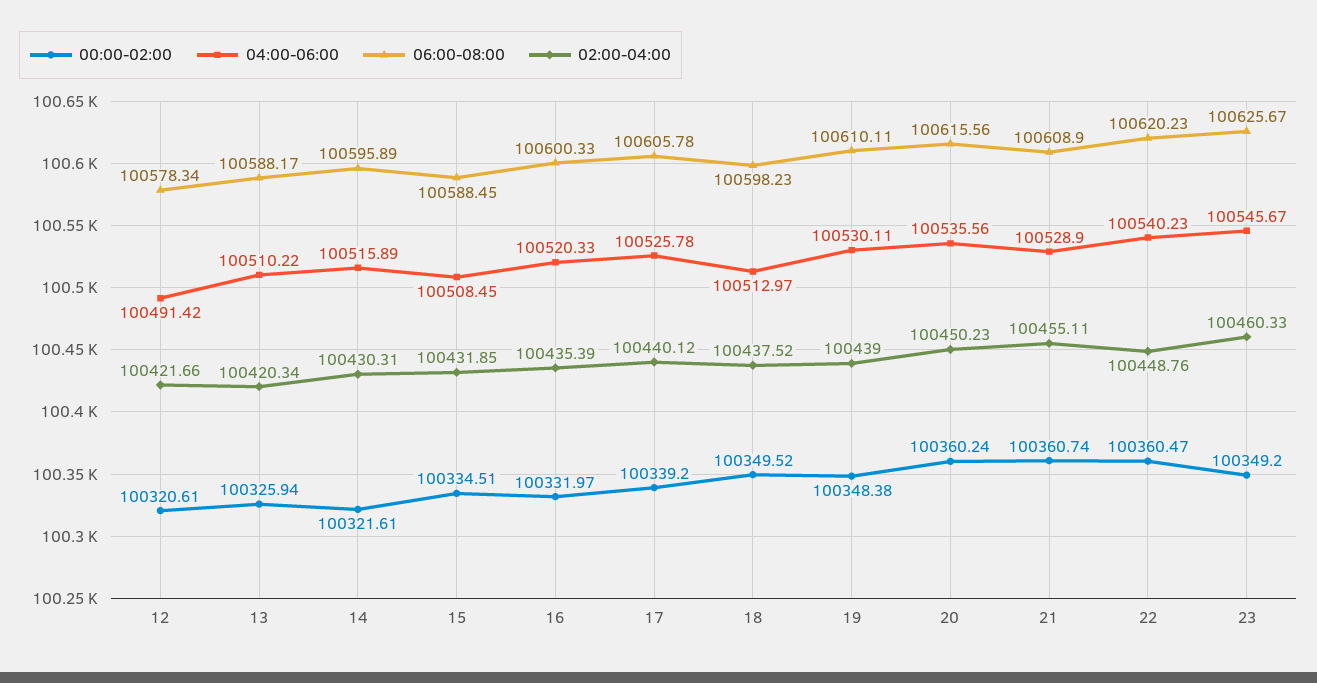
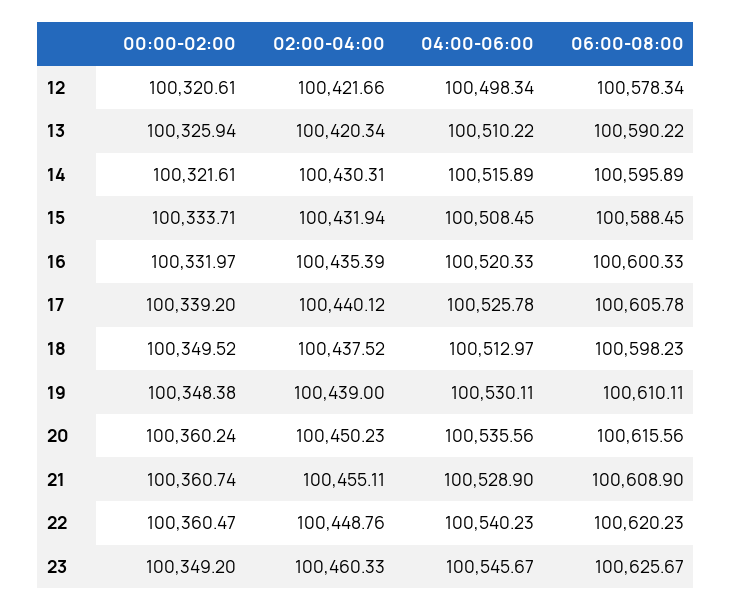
04:00-06:00, 12: 100491.42 -> 100498.34
06:00-08:00, 13: 100588.17 -> 100590.22
00:00-02:00, 15: 100334.51 -> 100333.71
02:00-04:00, 15: 100431.85 -> 100431.94

